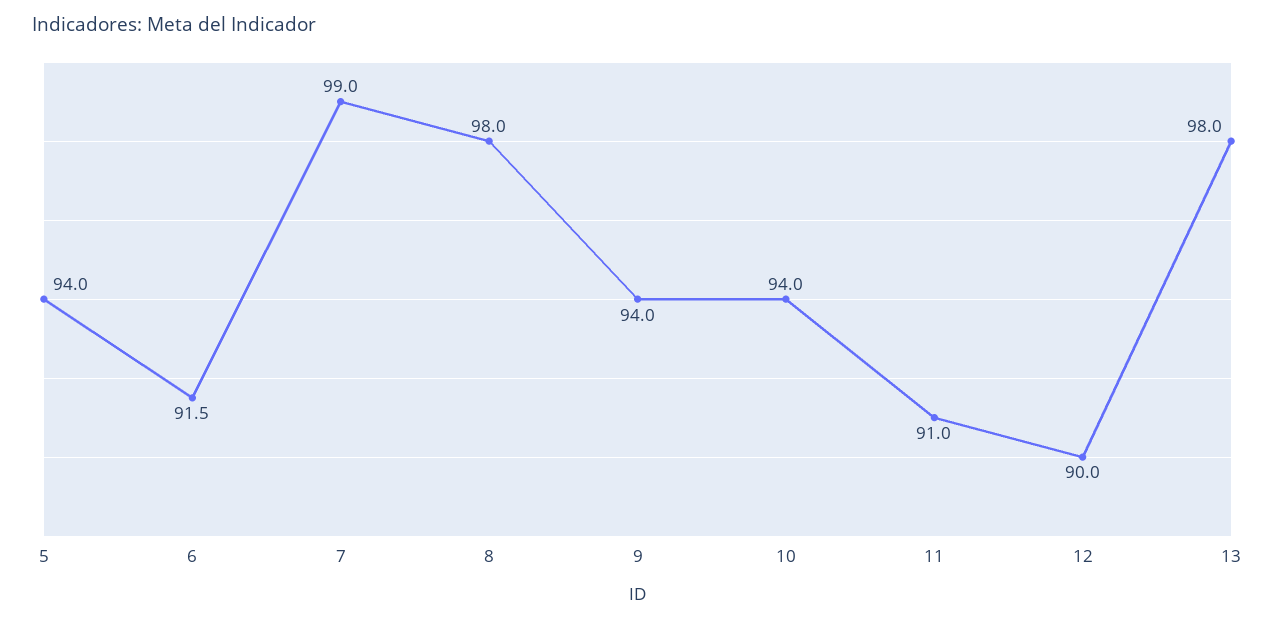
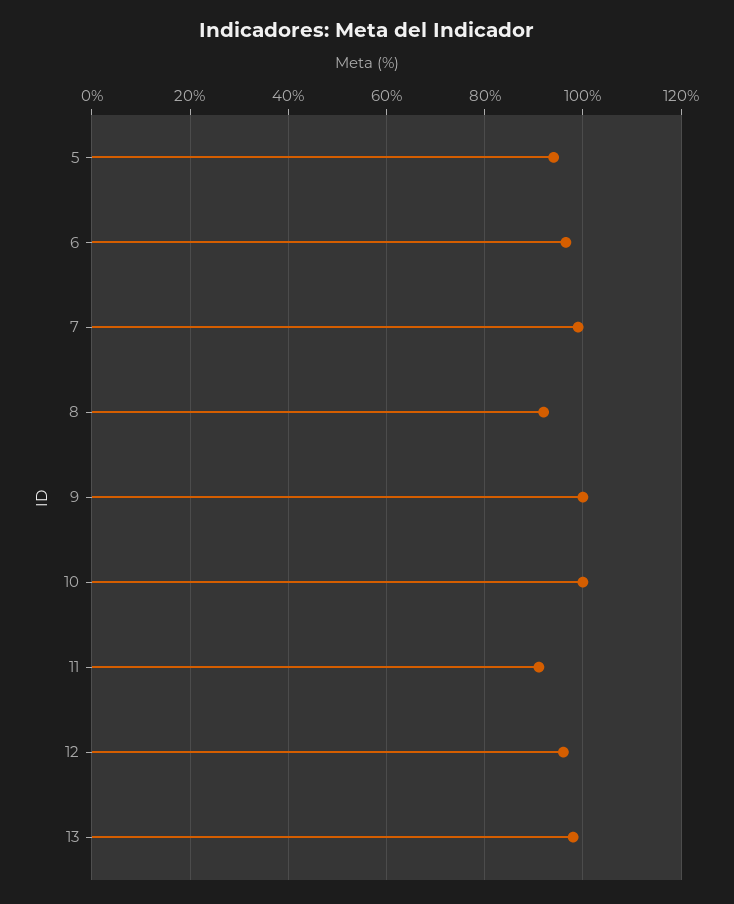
6: 91.5 -> 96
8: 98 -> 92
9: 94 -> 100
10: 94 -> 100
12: 90 -> 96

